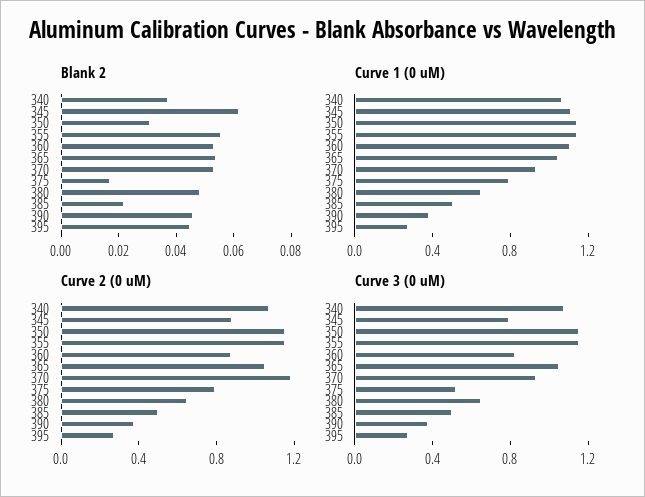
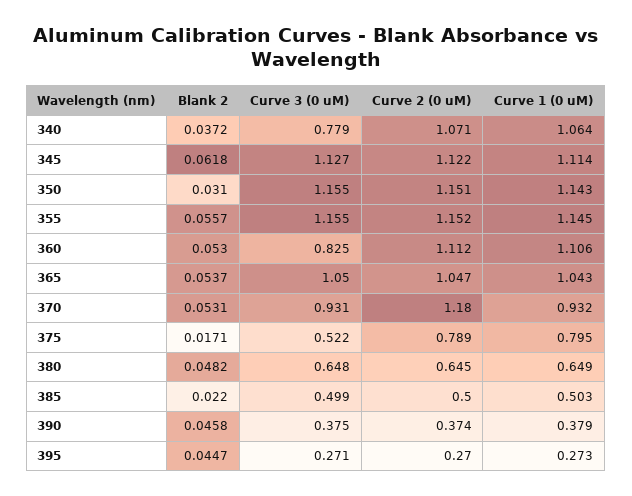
Curve 2 (0 uM), 345: 0.9 -> 1.122
Curve 2 (0 uM), 360: 0.9 -> 1.112
Curve 3 (0 uM), 340: 1.1 -> 0.779
Curve 3 (0 uM), 345: 0.8 -> 1.127

